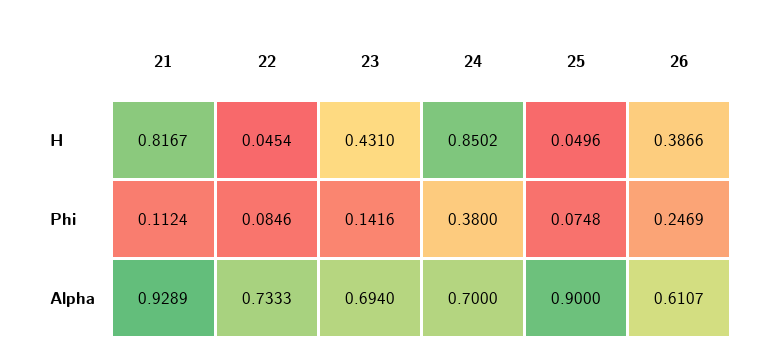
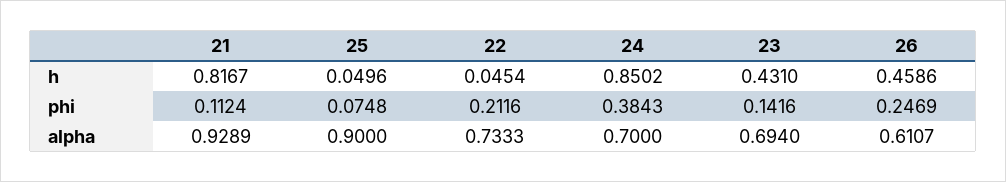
26, H: 0.3866 -> 0.4586
22, Phi: 0.0846 -> 0.2116
24, Phi: 0.38 -> 0.3843

